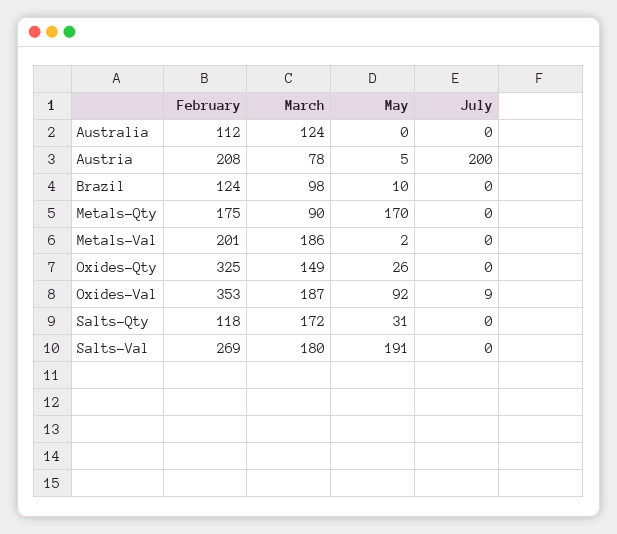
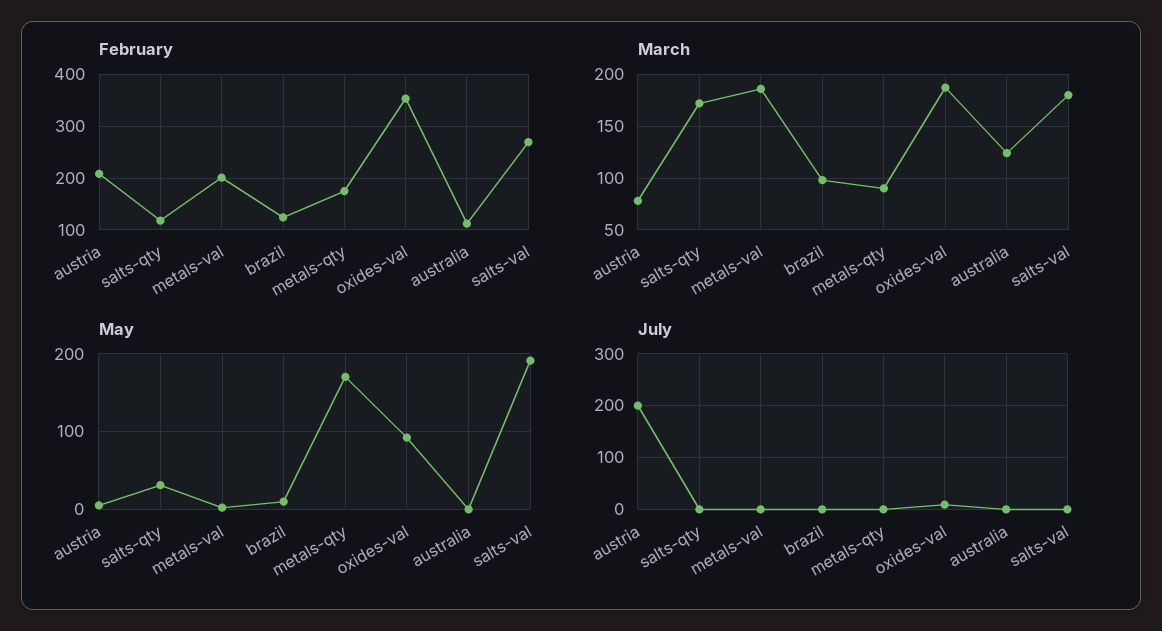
February, Oxides-Qty: 325 -> none
March, Oxides-Qty: 149 -> none
May, Oxides-Qty: 26 -> none
July, Oxides-Qty: 0 -> none

